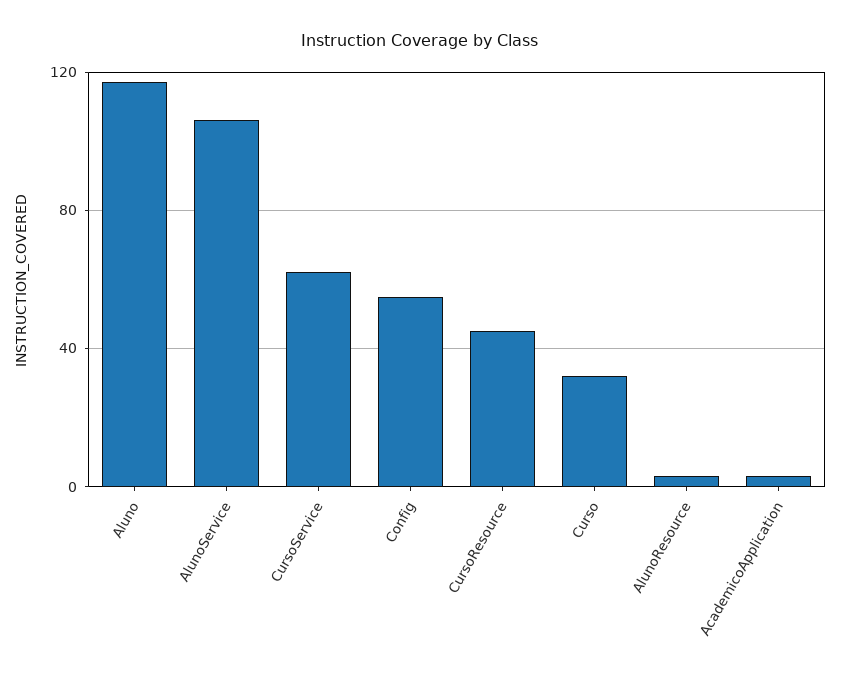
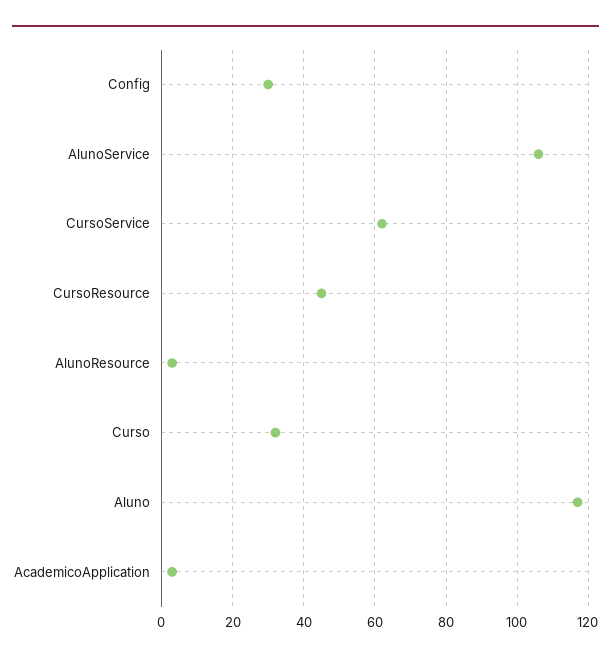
Config: 55 -> 30

